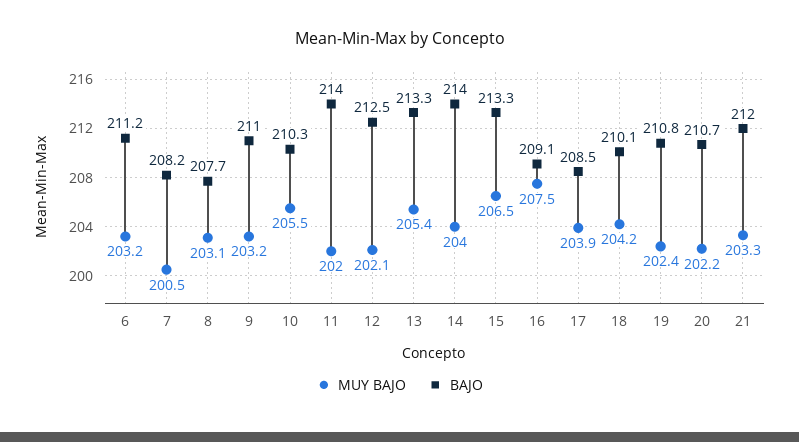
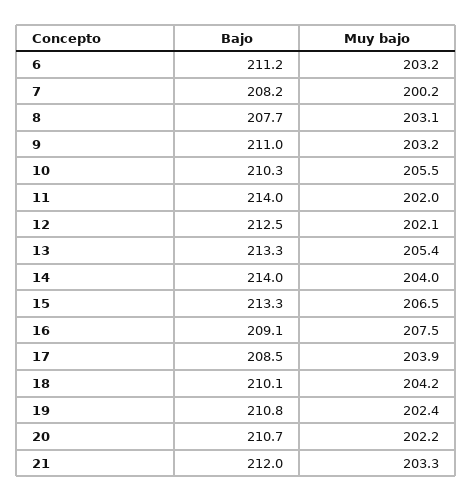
MUY BAJO, 7: 200.5 -> 200.2

